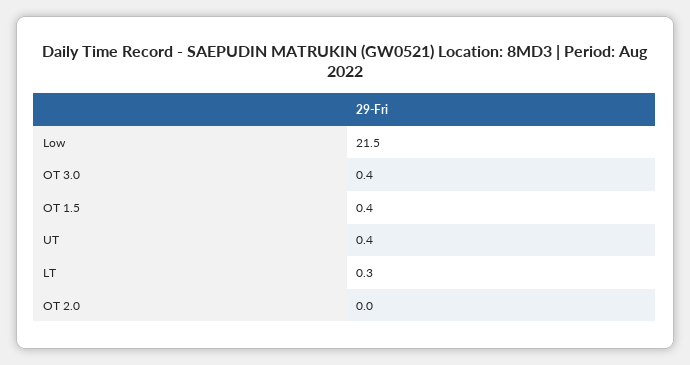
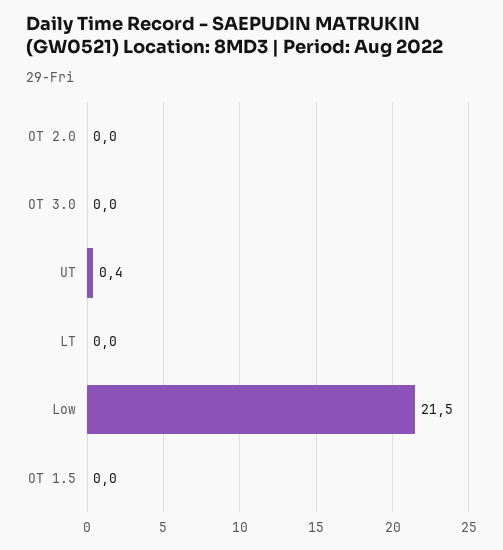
OT 3.0: 0.4 -> 0
OT 1.5: 0.4 -> 0
LT: 0.3 -> 0

